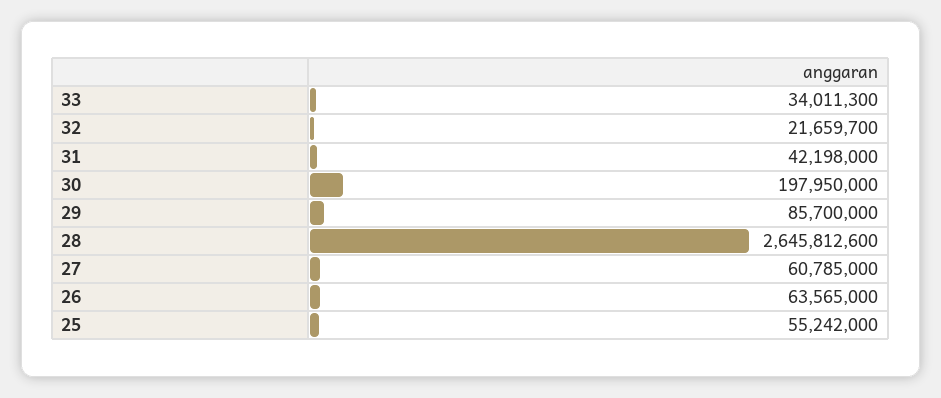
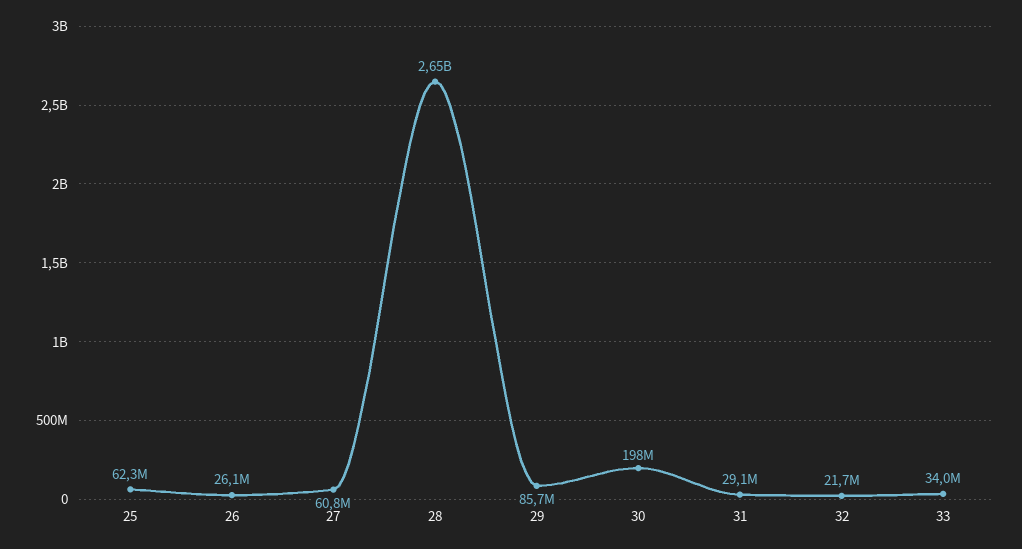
31: 42198000 -> 29100000
26: 63565000 -> 26100000
25: 55242000 -> 62300000

